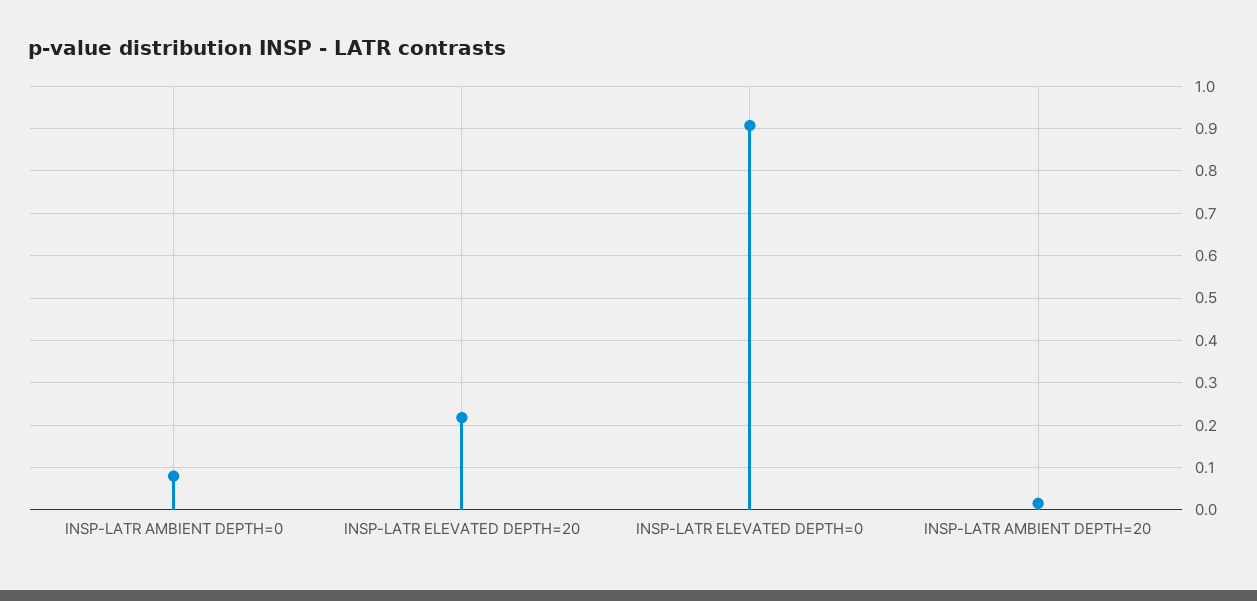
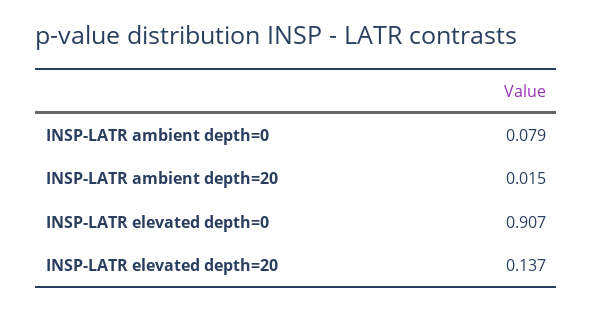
INSP-LATR ELEVATED DEPTH=20: 0.22 -> 0.137

